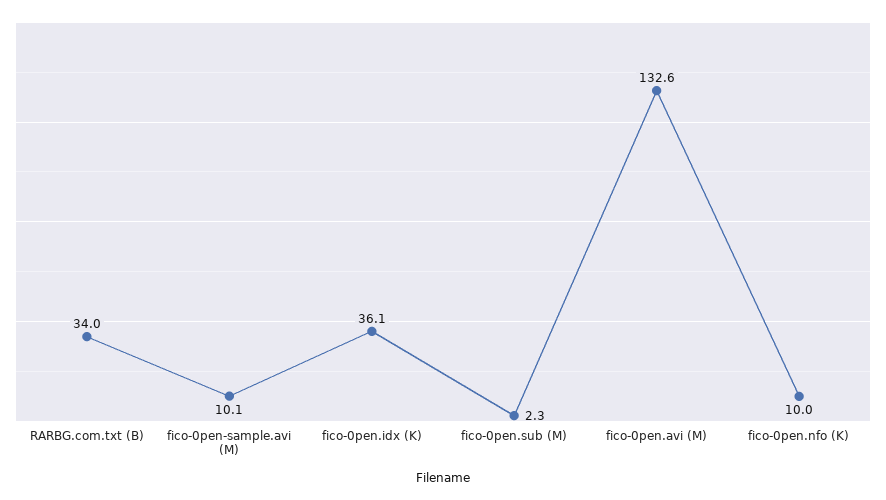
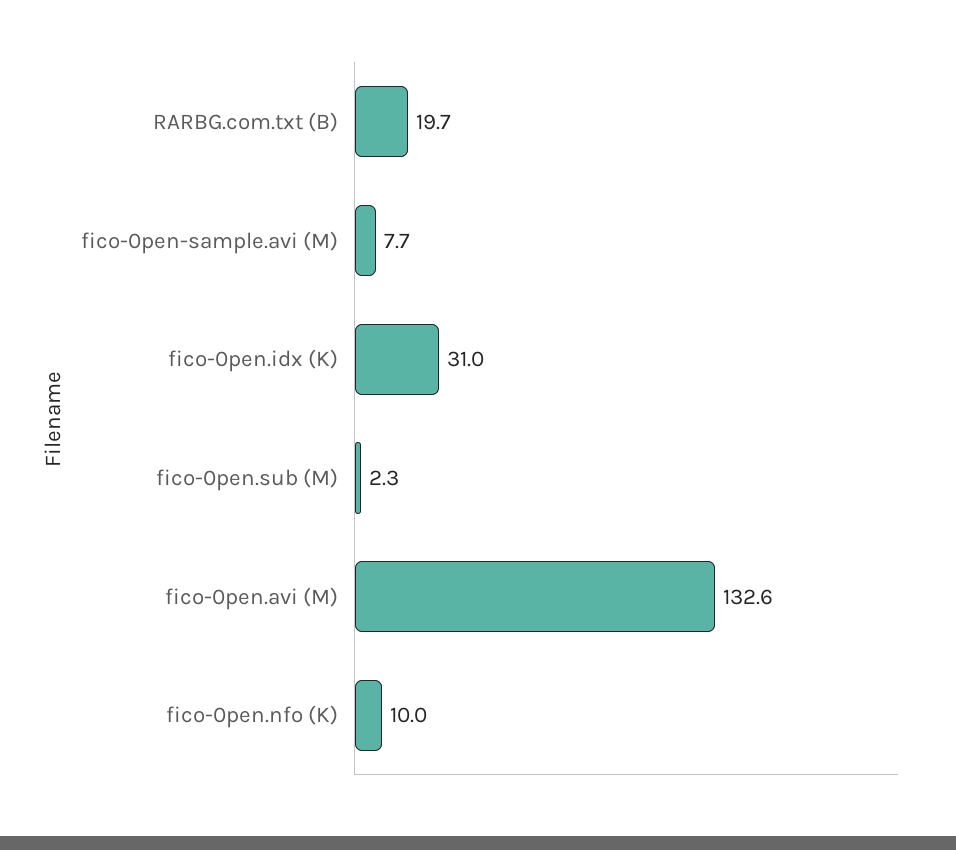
RARBG.com.txt (B): 34 -> 19.7
fico-0pen-sample.avi (M): 10.1 -> 7.7
fico-0pen.idx (K): 36.1 -> 31

